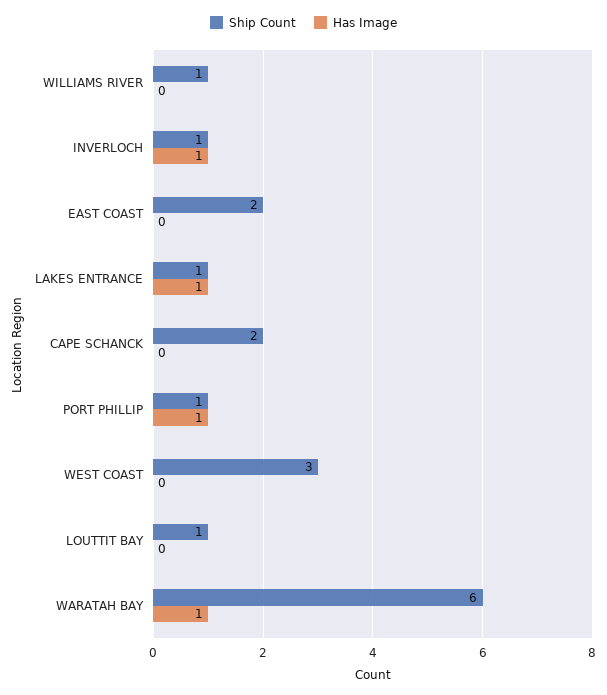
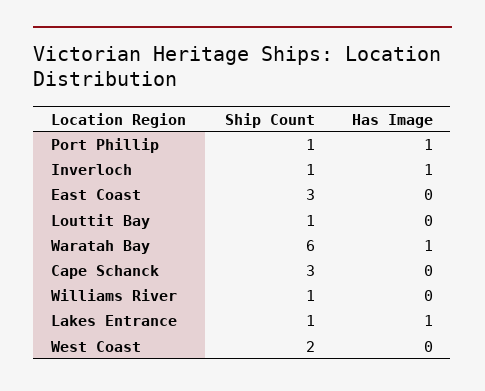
Ship Count, EAST COAST: 2 -> 3
Ship Count, CAPE SCHANCK: 2 -> 3
Ship Count, WEST COAST: 3 -> 2

